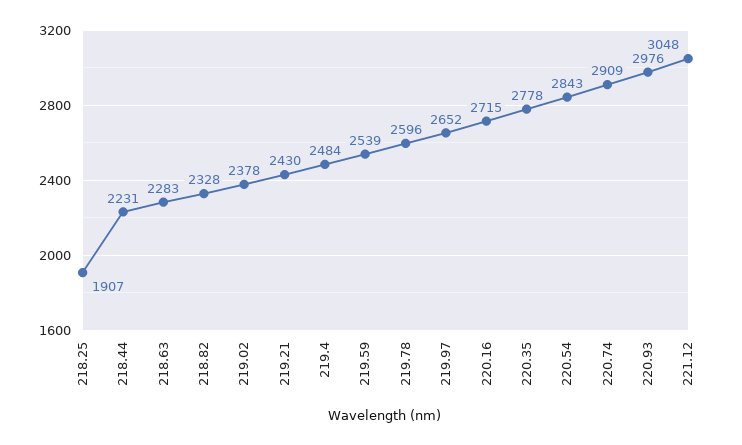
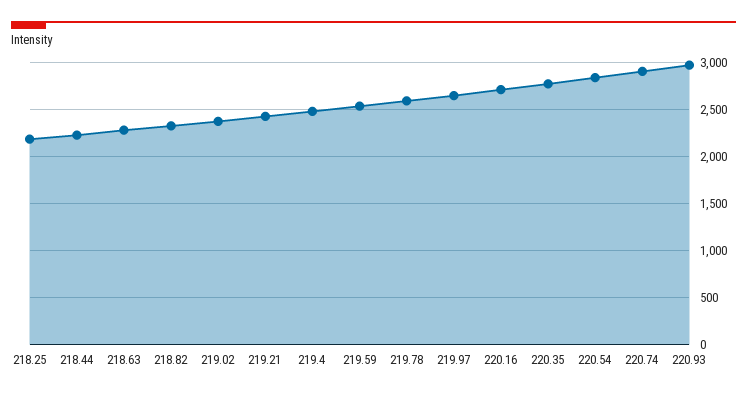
218.25: 1907 -> 2200
221.12: 3048 -> none

